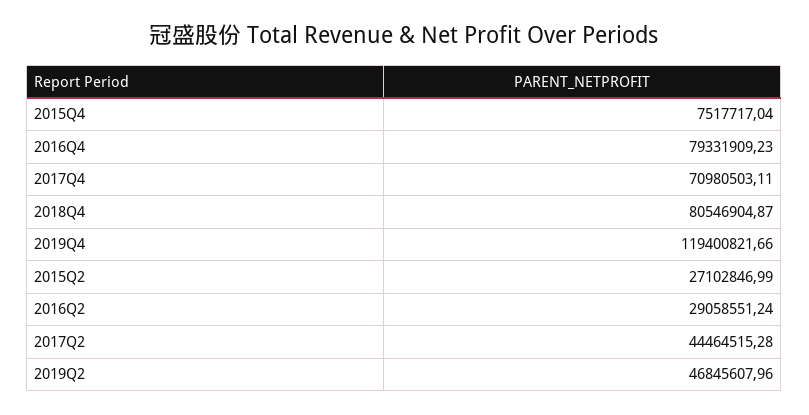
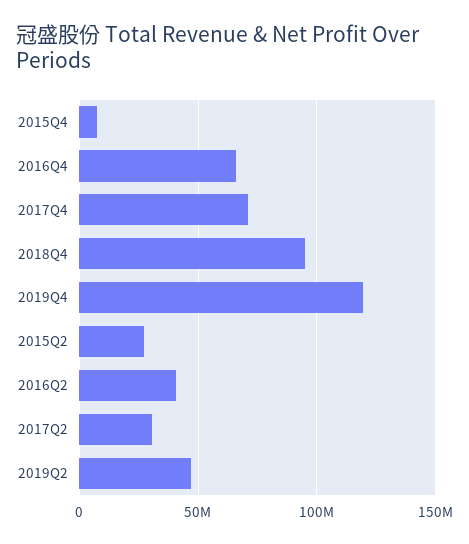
2016Q4: 79331909.23 -> 65000000
2018Q4: 80546904.87 -> 95000000
2016Q2: 29058551.24 -> 40000000
2017Q2: 44464515.28 -> 30000000

